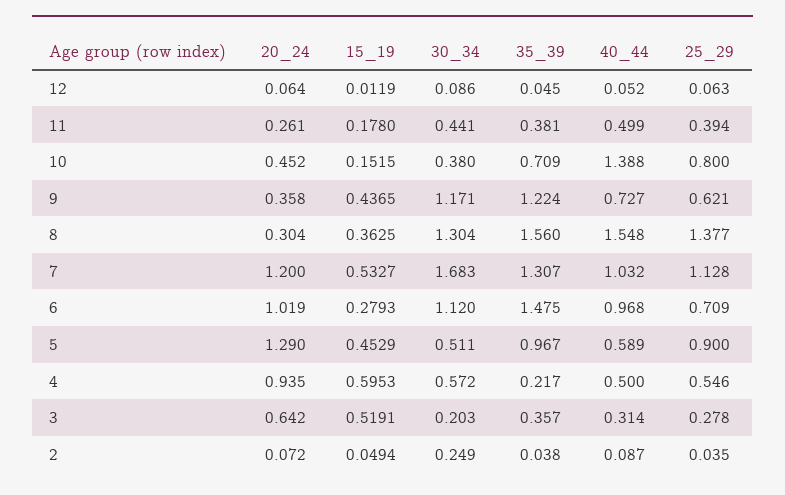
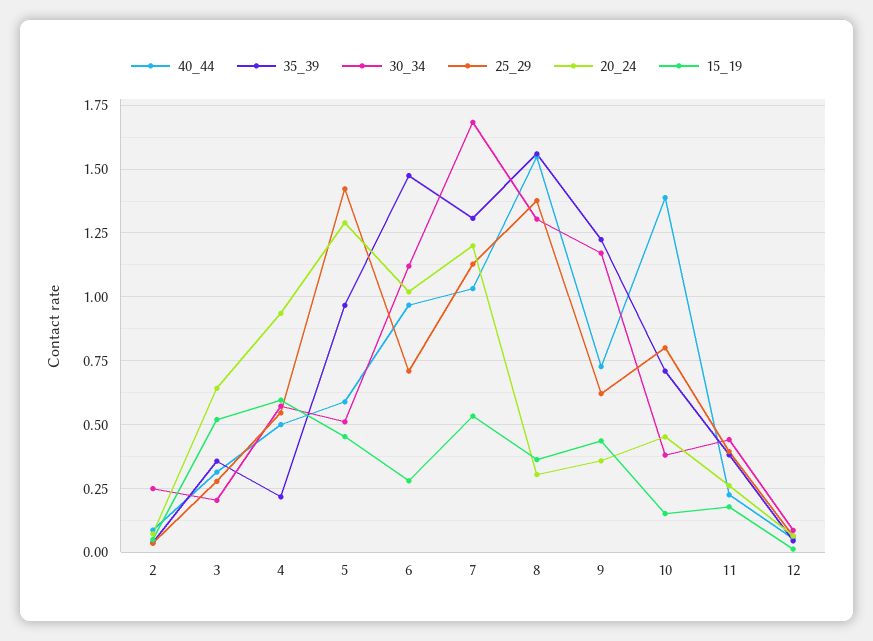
40_44, 11: 0.499 -> 0.225
25_29, 5: 0.9 -> 1.425

